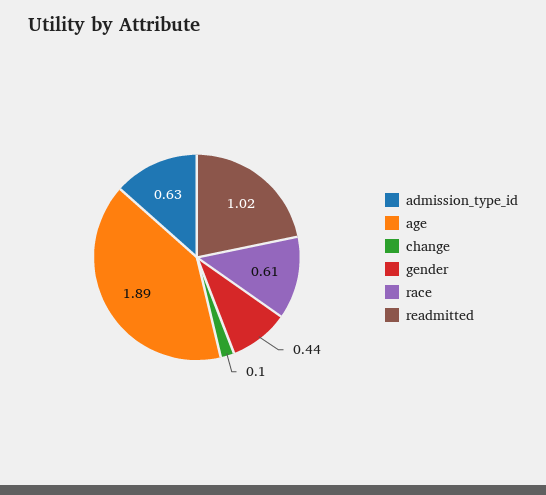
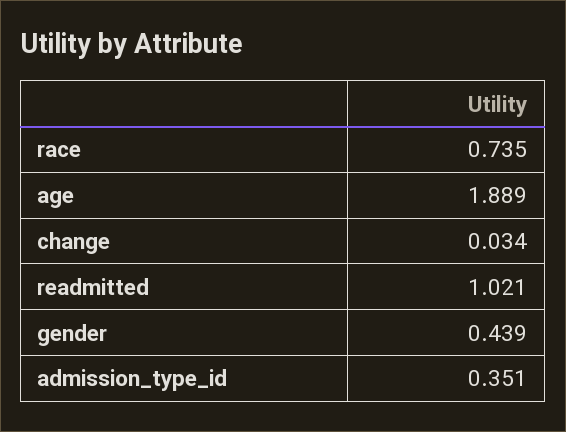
admission_type_id: 0.63 -> 0.351
change: 0.1 -> 0.034
race: 0.61 -> 0.735

